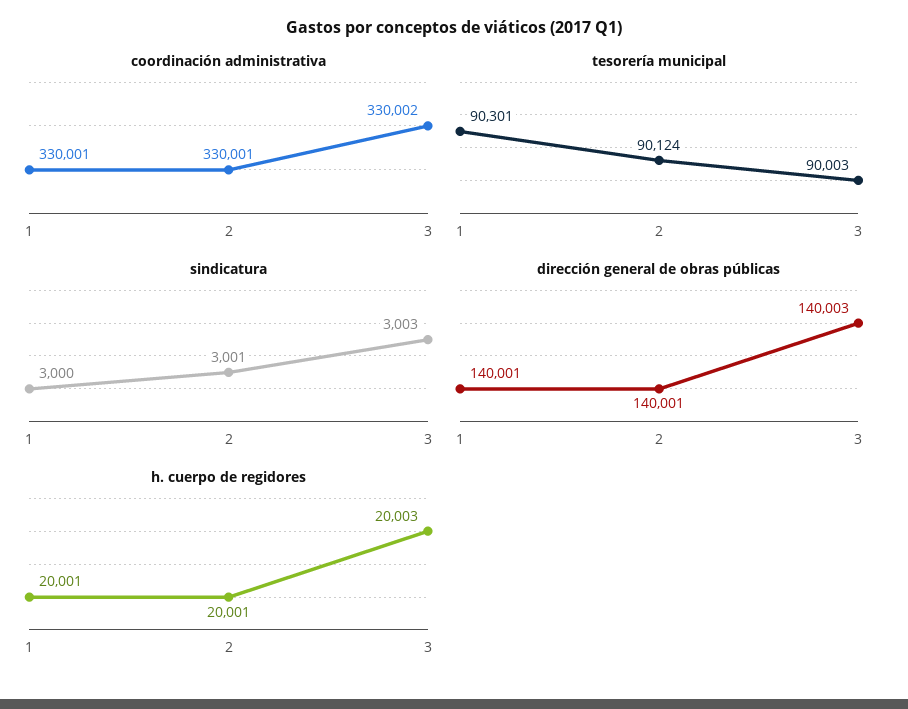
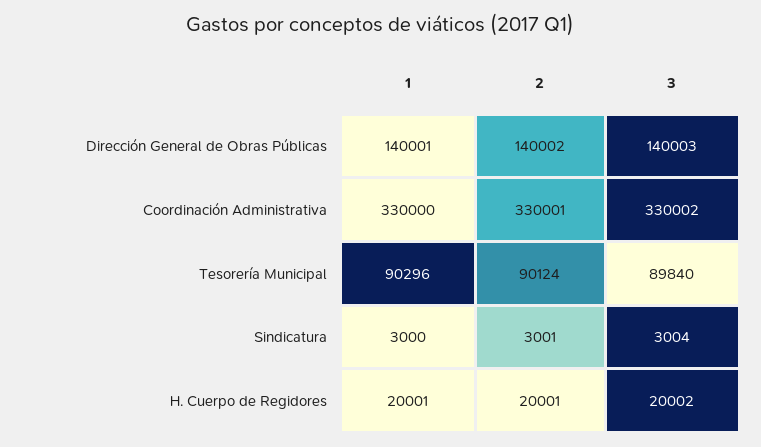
coordinación administrativa, 1: 330001 -> 330000
tesorería municipal, 1: 90301 -> 90296
tesorería municipal, 3: 90003 -> 89840
sindicatura, 3: 3003 -> 3004
dirección general de obras públicas, 2: 140001 -> 140002
h. cuerpo de regidores, 3: 20003 -> 20002

